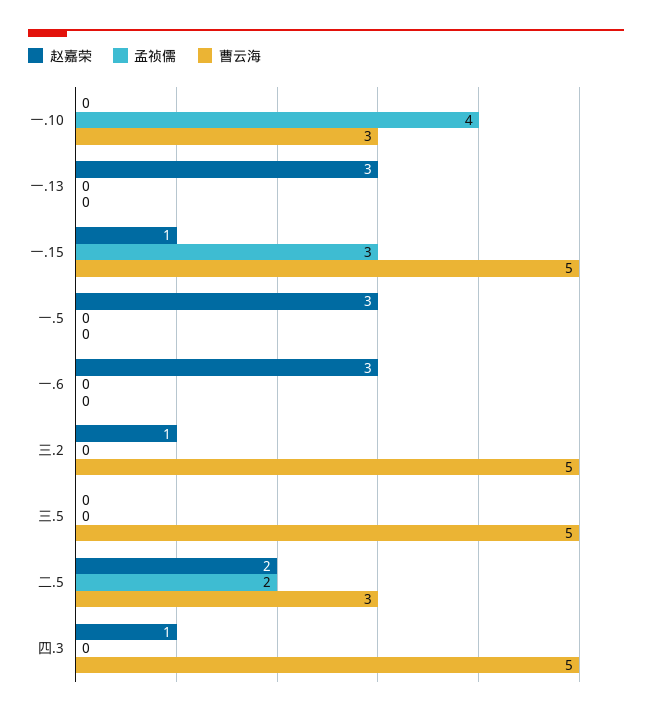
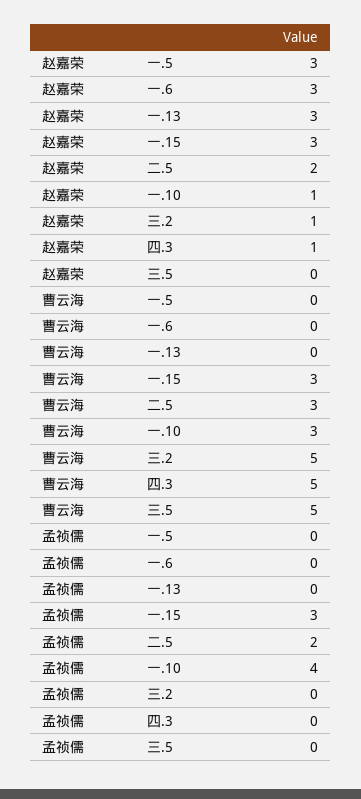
赵嘉荣, 一.10: 0 -> 1
赵嘉荣, 一.15: 1 -> 3
曹云海, 一.15: 5 -> 3

